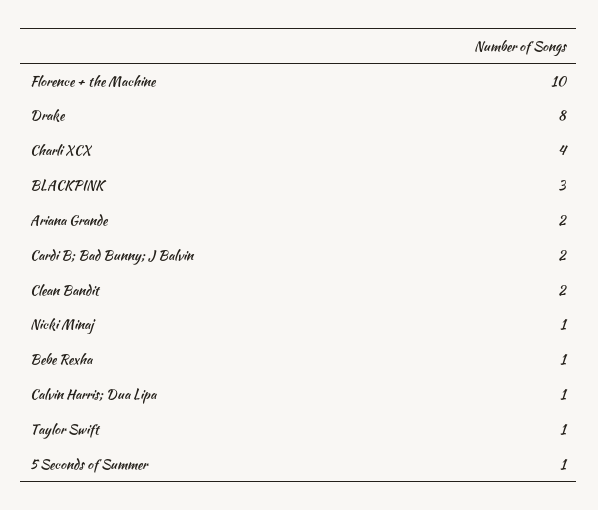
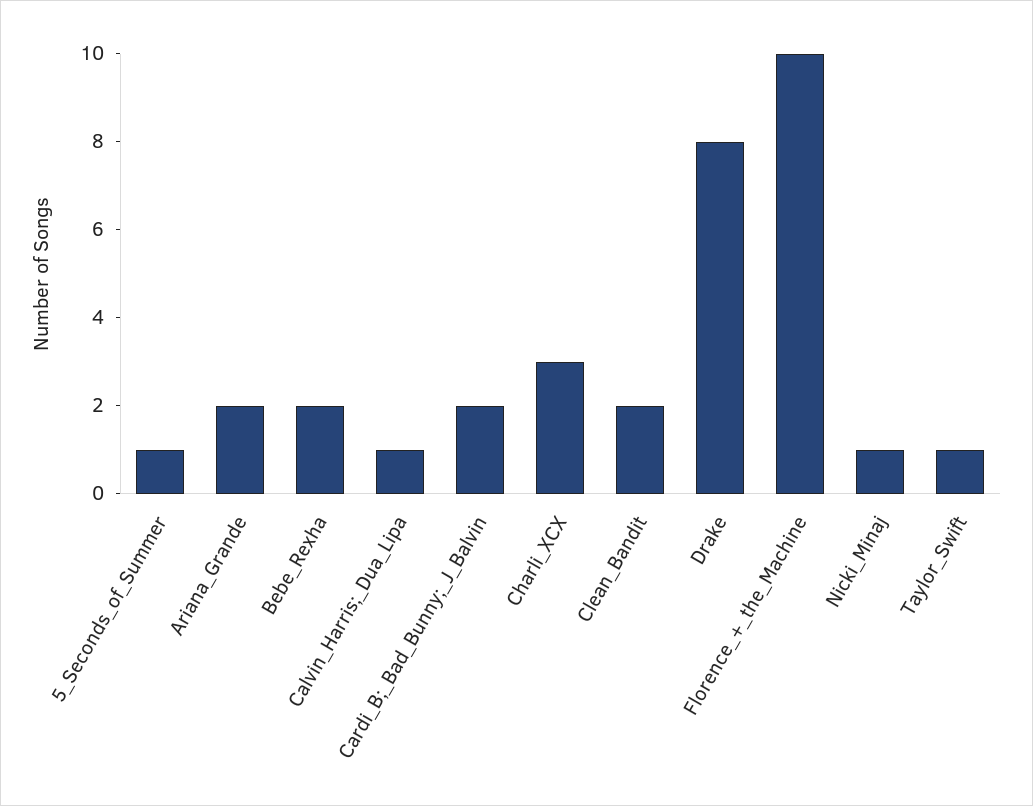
Charli XCX: 4 -> 3
BLACKPINK: 3 -> none
Bebe Rexha: 1 -> 2

